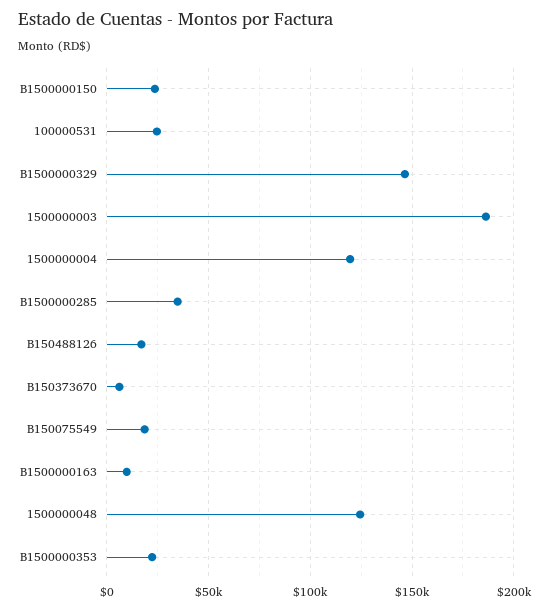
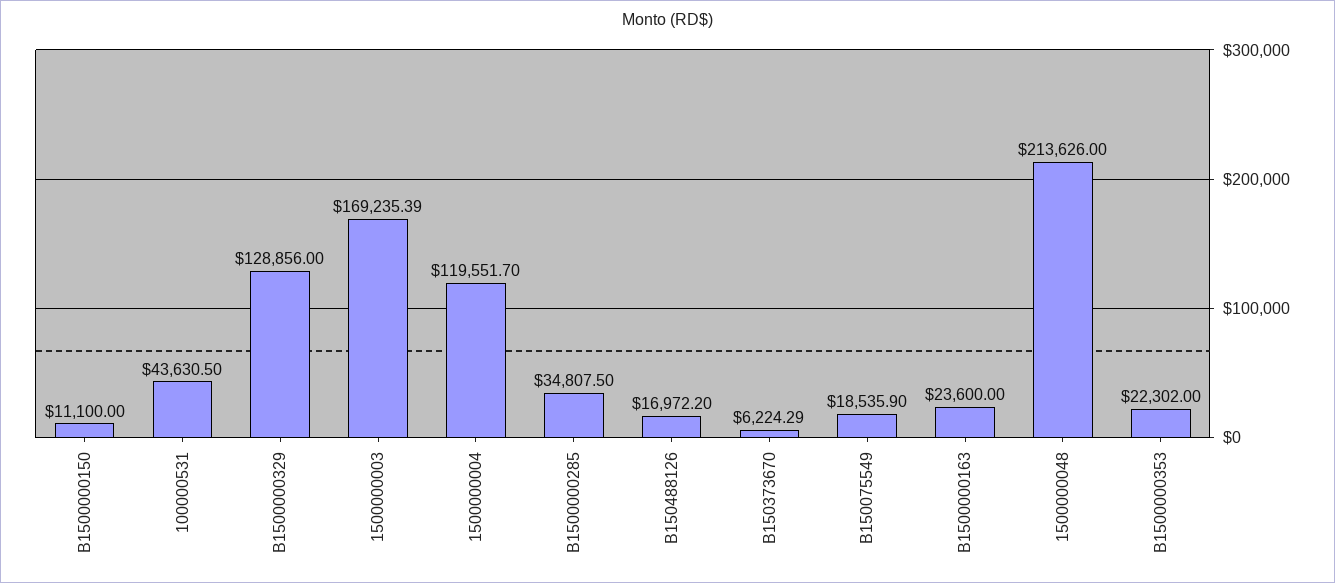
B1500000150: 25000 -> 11100
100000531: 25000 -> 43630.5
B1500000329: 145000 -> 128856
1500000003: 185000 -> 169235.39
B1500000163: 10000 -> 23600
1500000048: 125000 -> 213626

